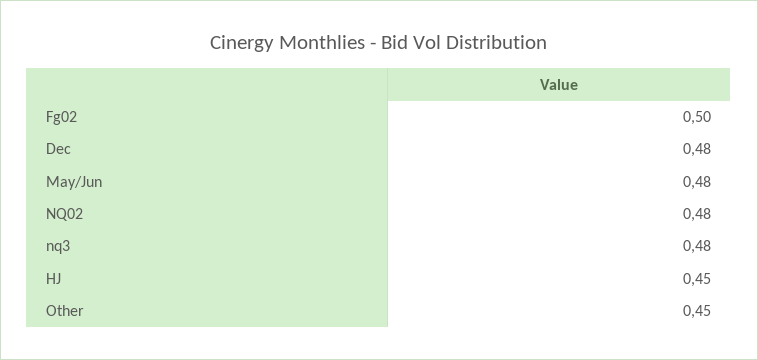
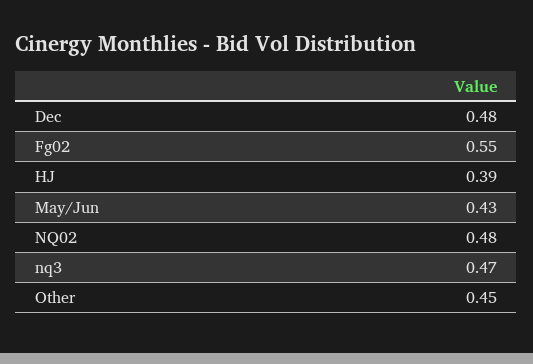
Fg02: 0.5 -> 0.55
May/Jun: 0.48 -> 0.43
nq3: 0.48 -> 0.47
HJ: 0.45 -> 0.39

